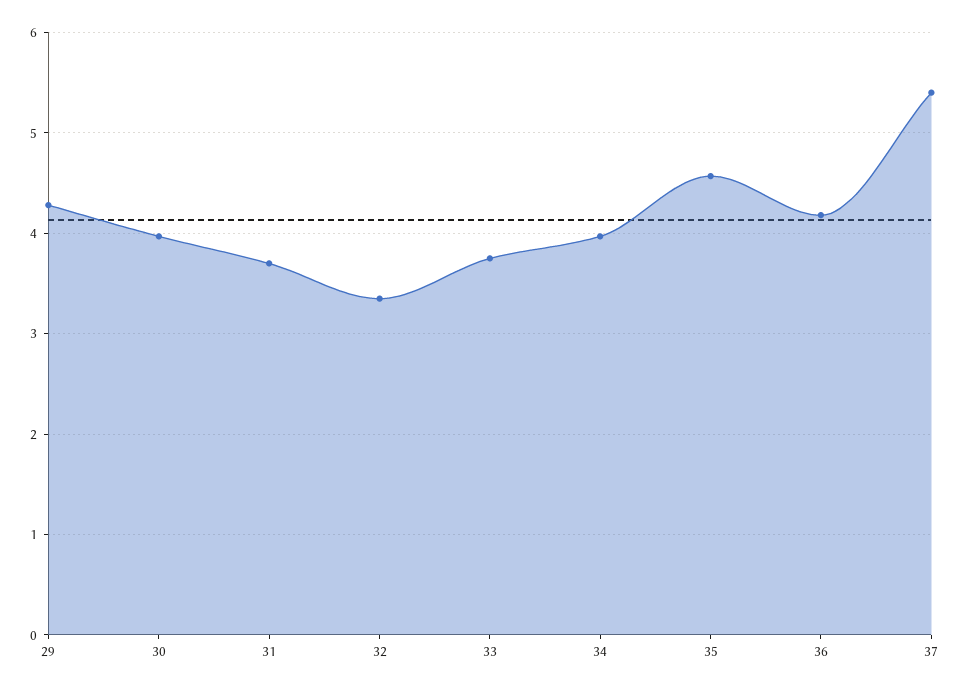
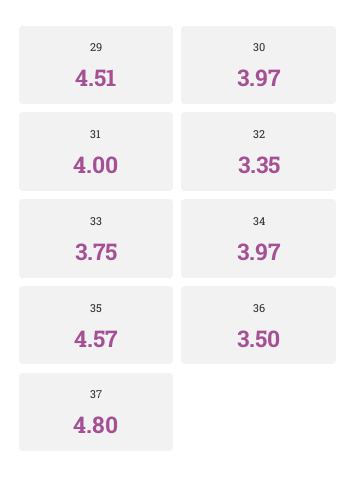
29: 4.3 -> 4.51
31: 3.7 -> 4
36: 4.2 -> 3.5
37: 5.4 -> 4.8

